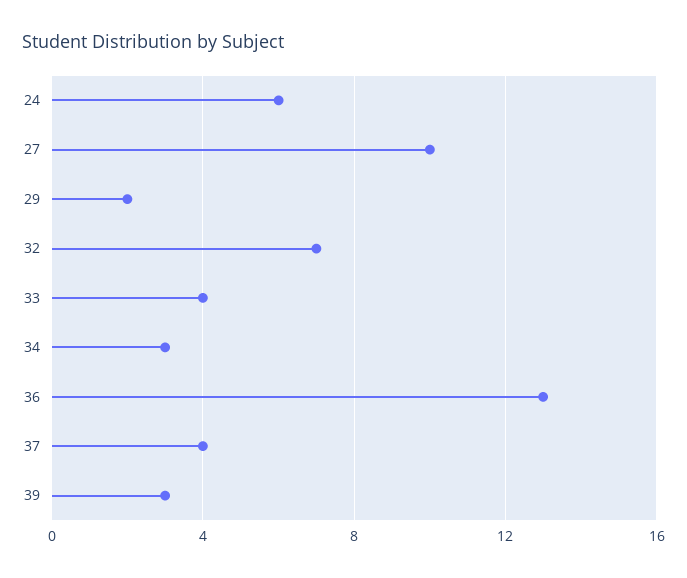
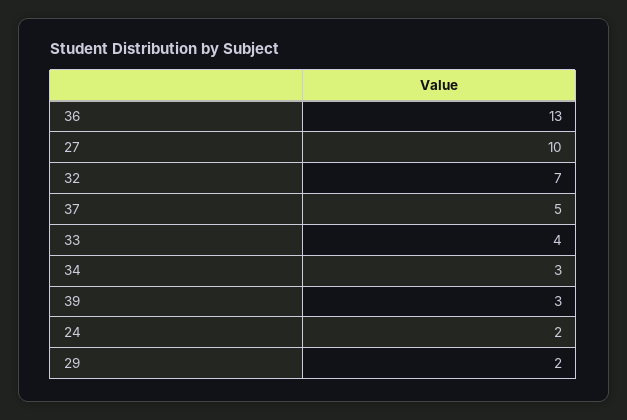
24: 6 -> 2
37: 4 -> 5

